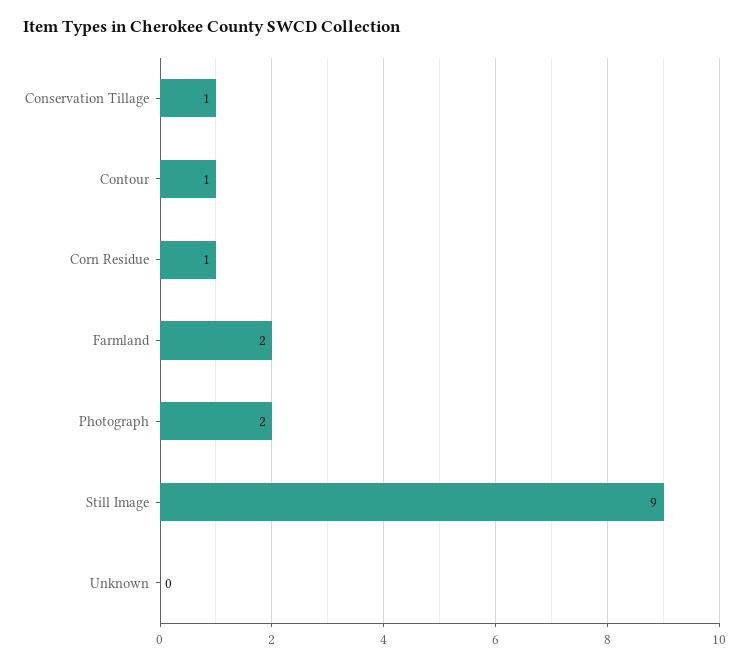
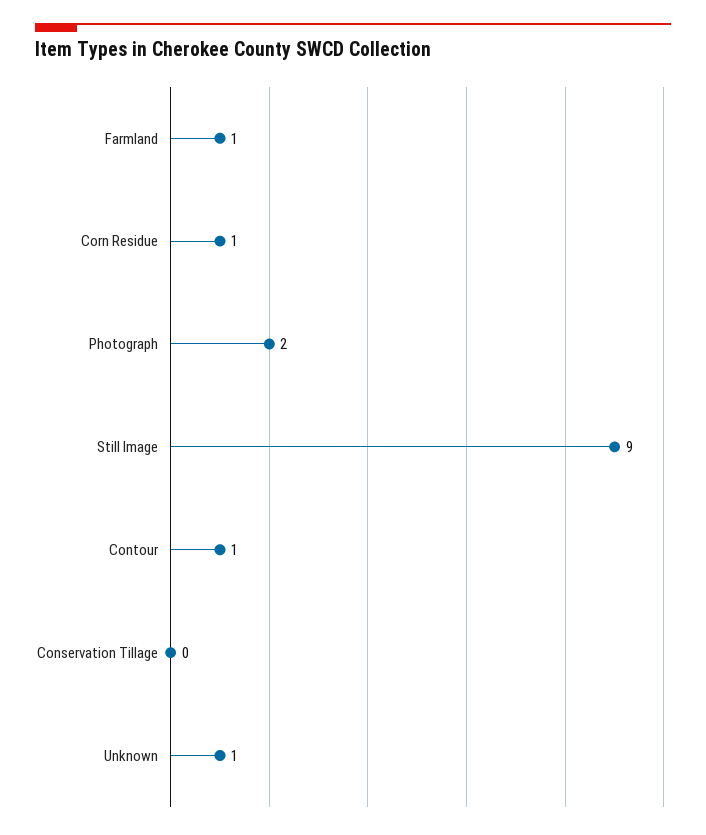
Conservation Tillage: 1 -> 0
Farmland: 2 -> 1
Unknown: 0 -> 1

